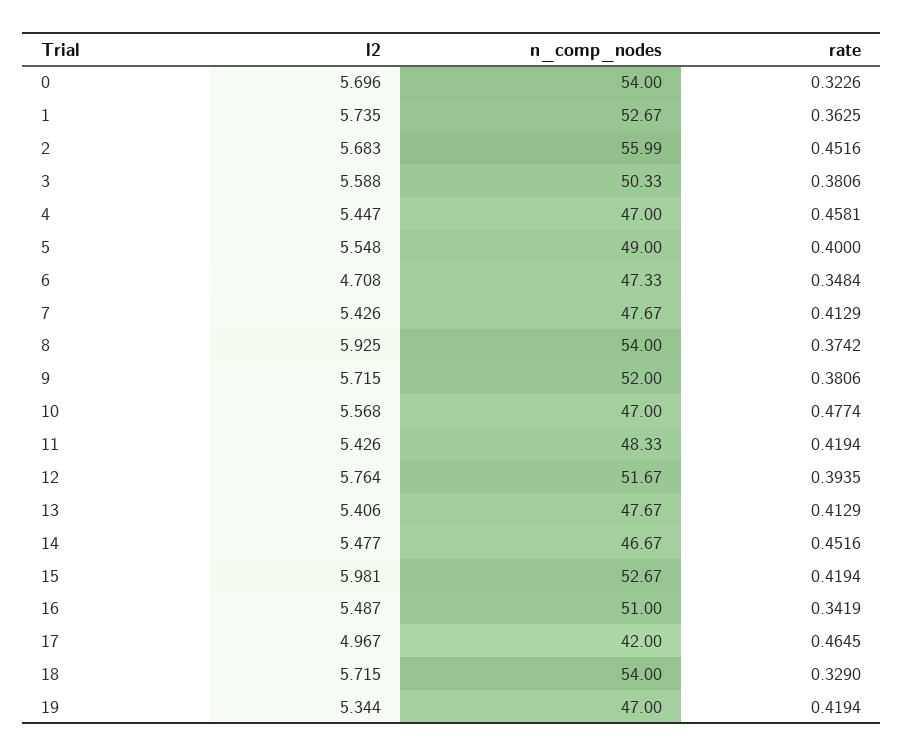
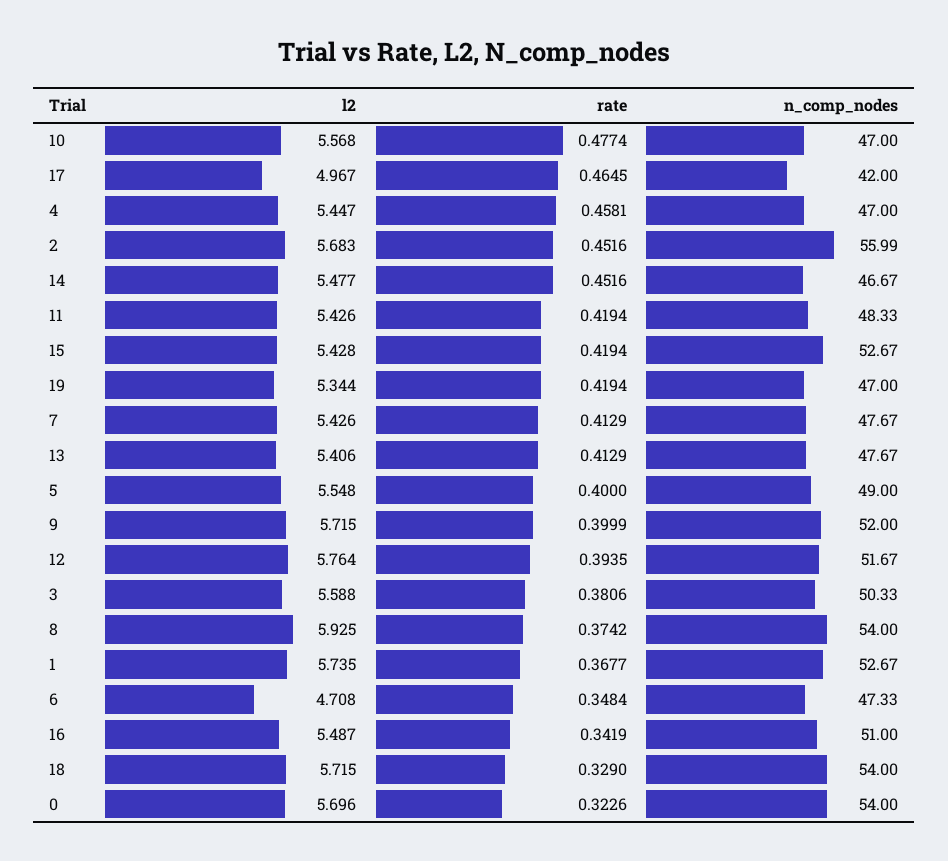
rate, 1: 0.3625 -> 0.3677
rate, 9: 0.3806 -> 0.3999
l2, 15: 5.981 -> 5.428

